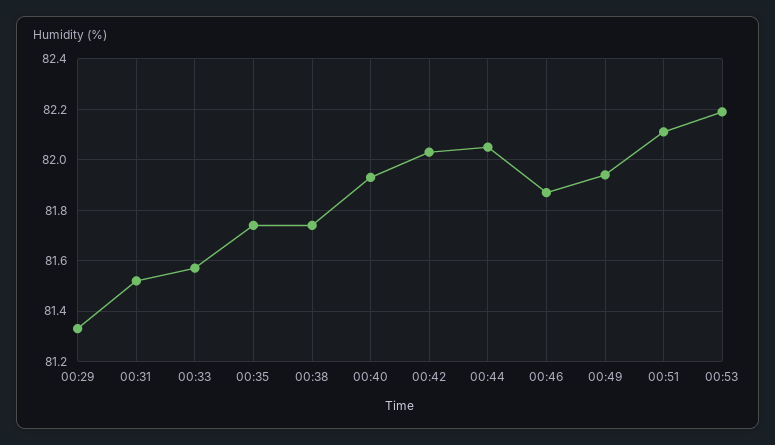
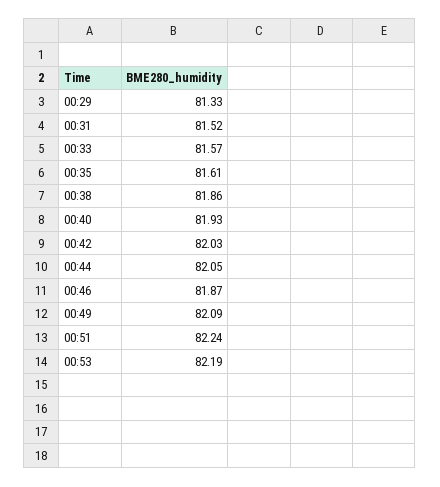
00:35: 81.75 -> 81.61
00:38: 81.75 -> 81.86
00:49: 81.95 -> 82.09
00:51: 82.1 -> 82.24

